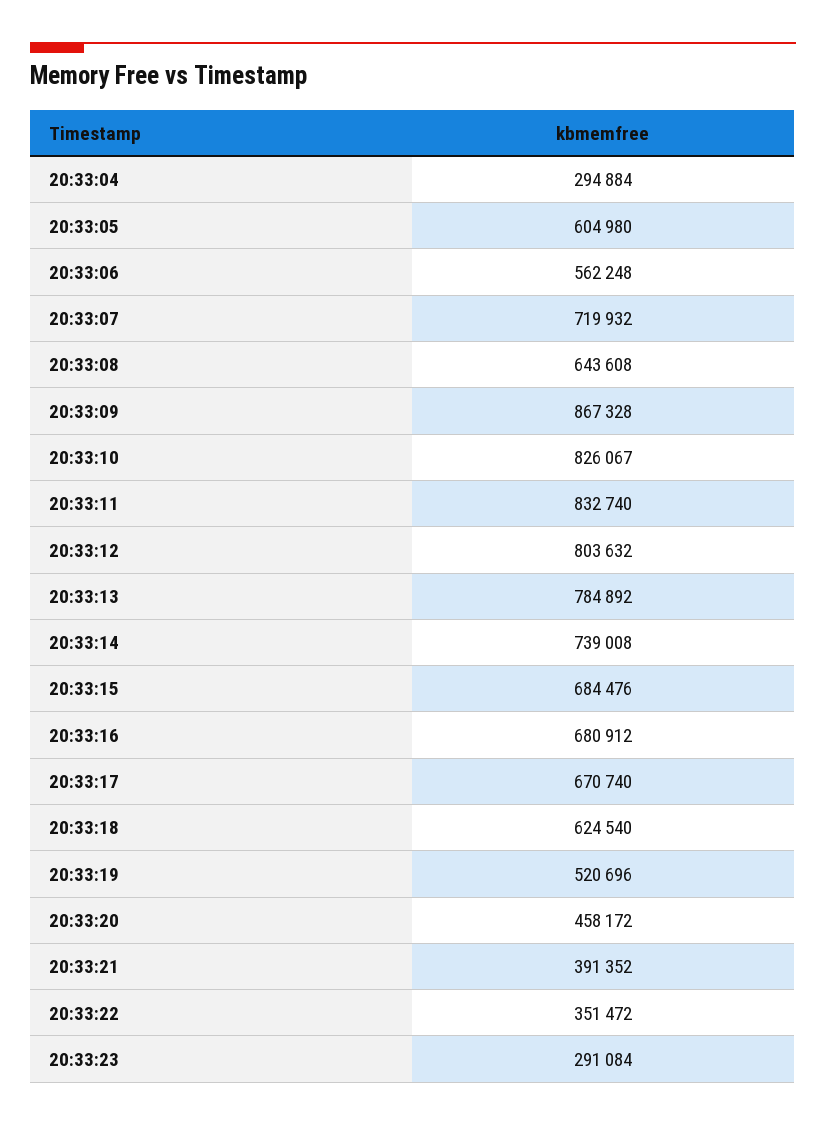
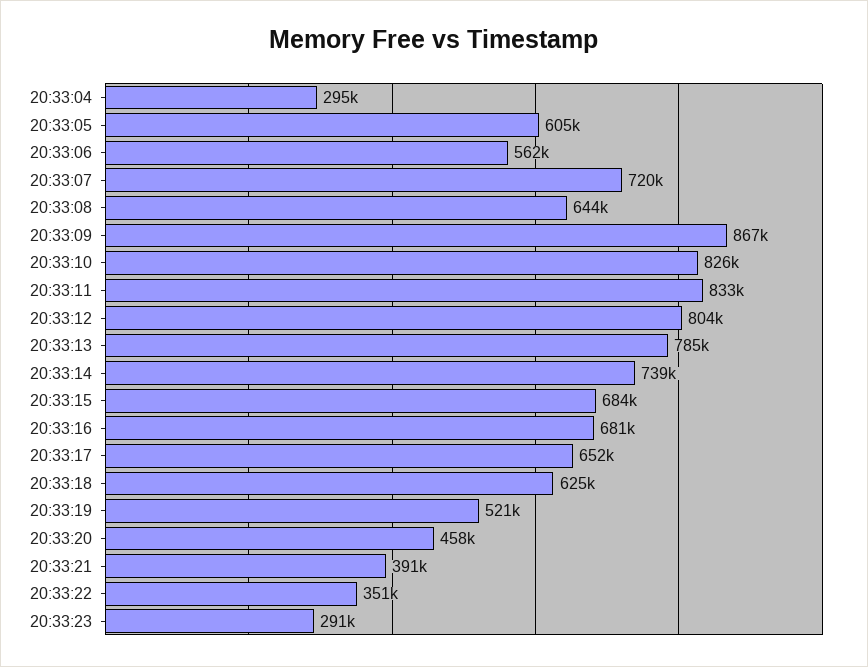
20:33:17: 670740 -> 652000

